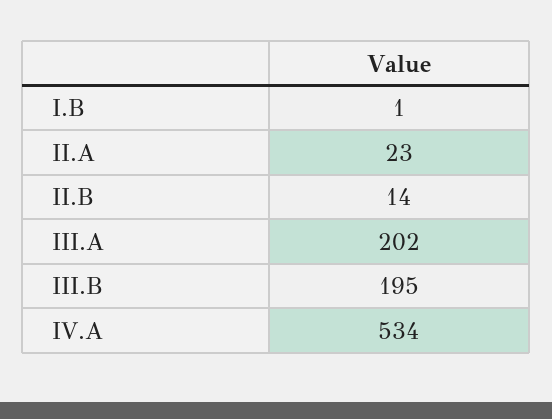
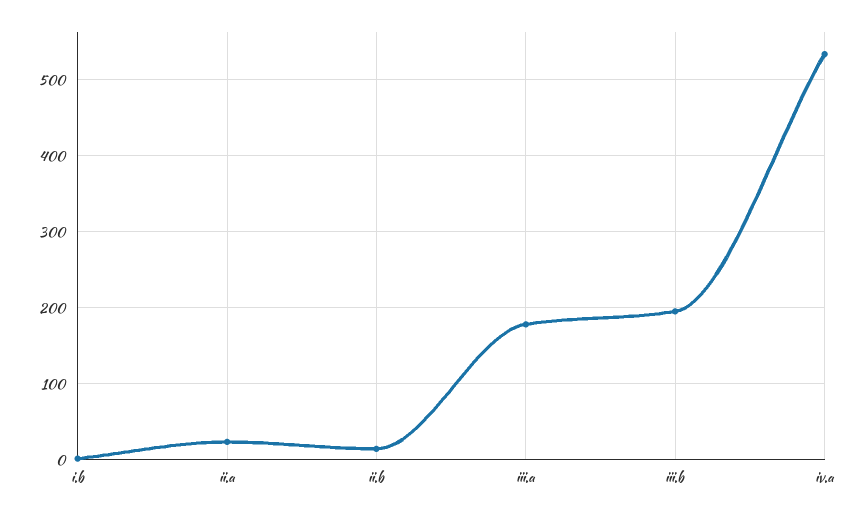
III.A: 202 -> 180

